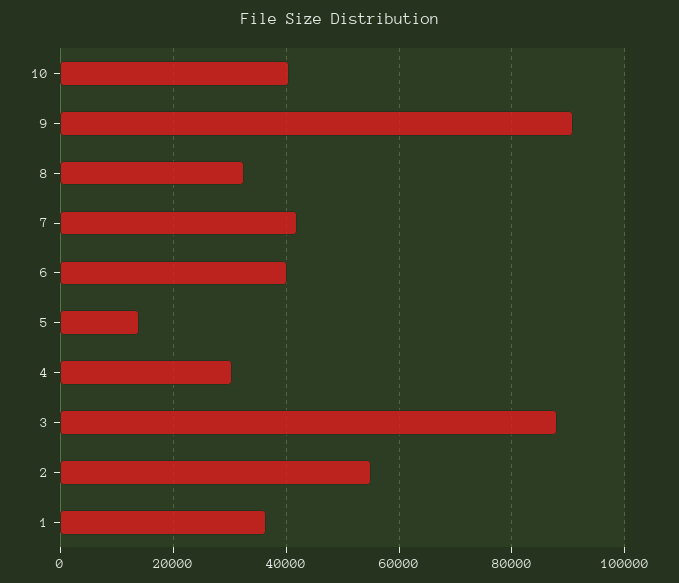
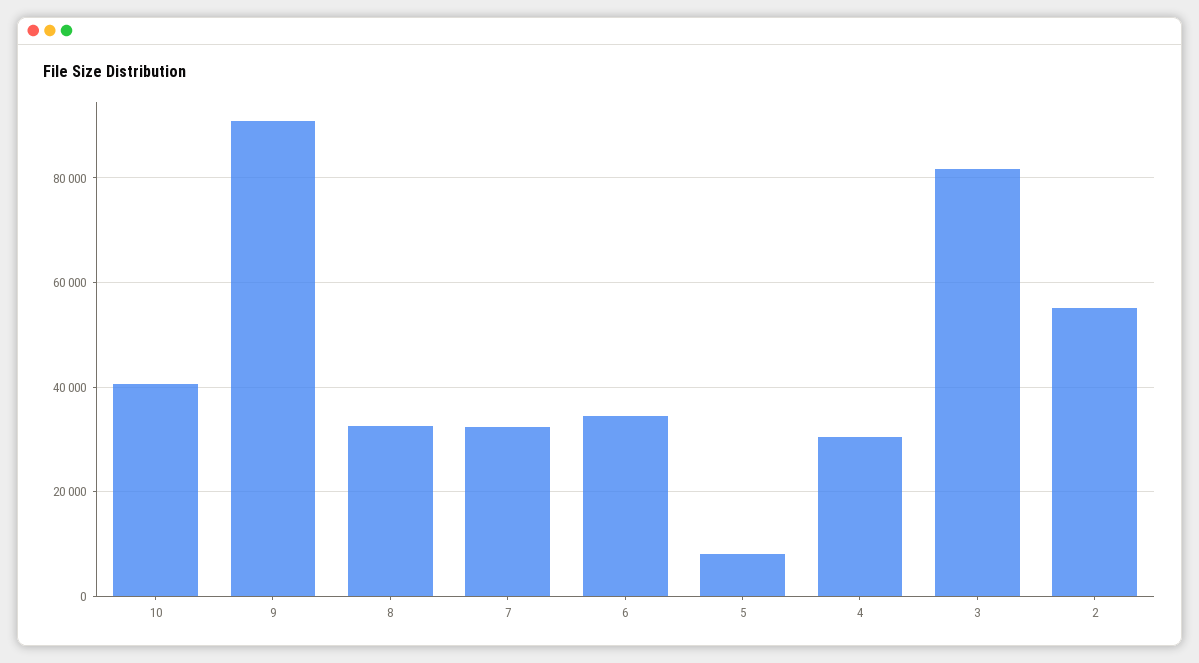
7: 42000 -> 32000
6: 40000 -> 34000
5: 14000 -> 8000
3: 88000 -> 82000
1: 36000 -> none

